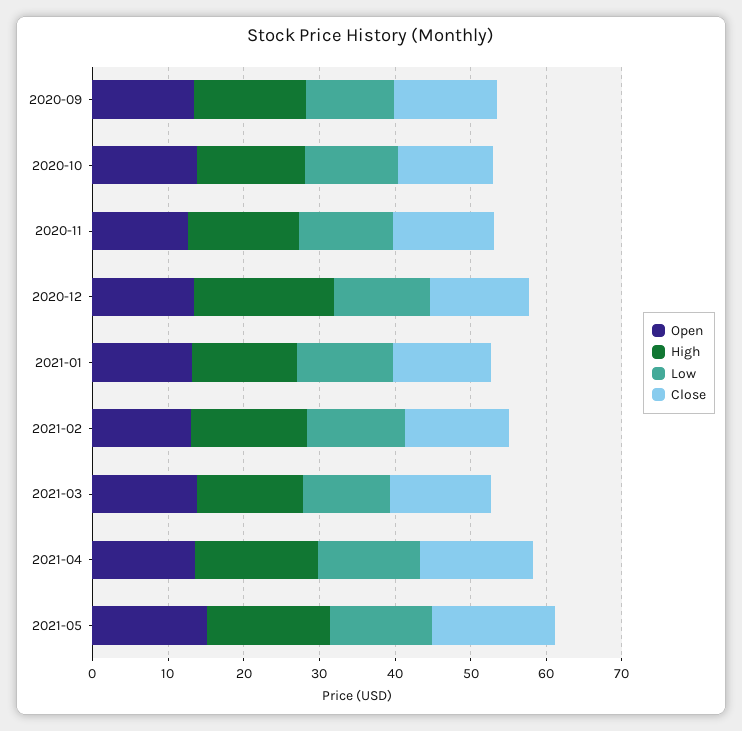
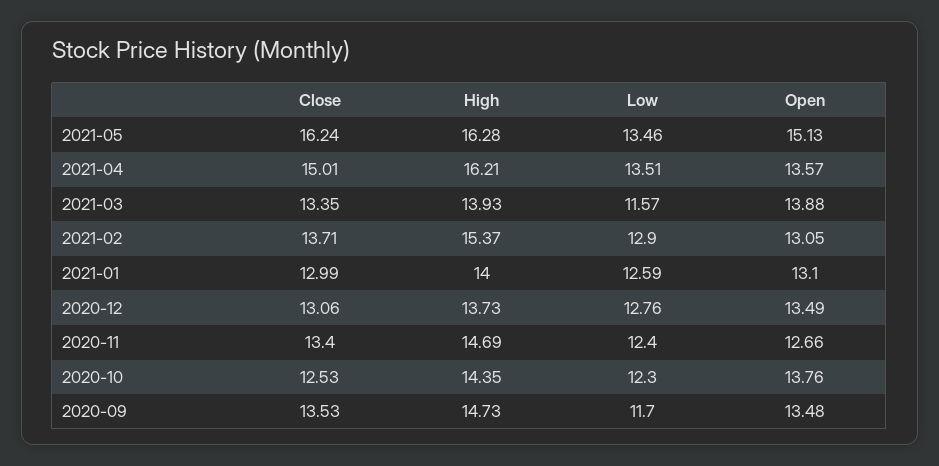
High, 2020-12: 18 -> 13.73

